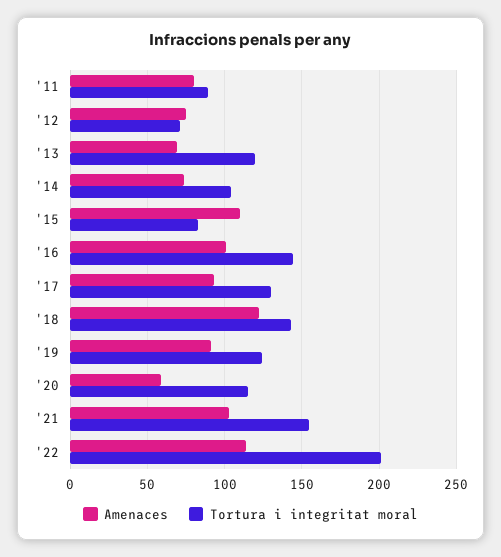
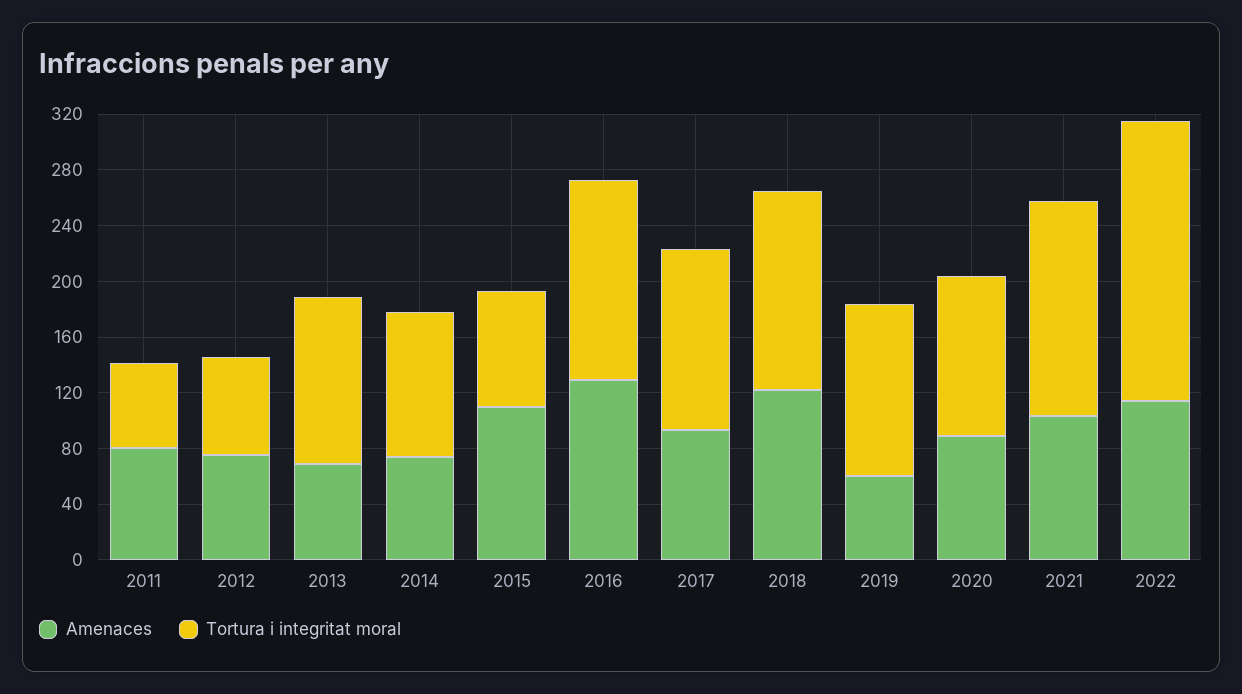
Tortura i integritat moral, '11: 90 -> 60
Amenaces, '16: 100 -> 130
Amenaces, '19: 90 -> 60
Amenaces, '20: 60 -> 90

